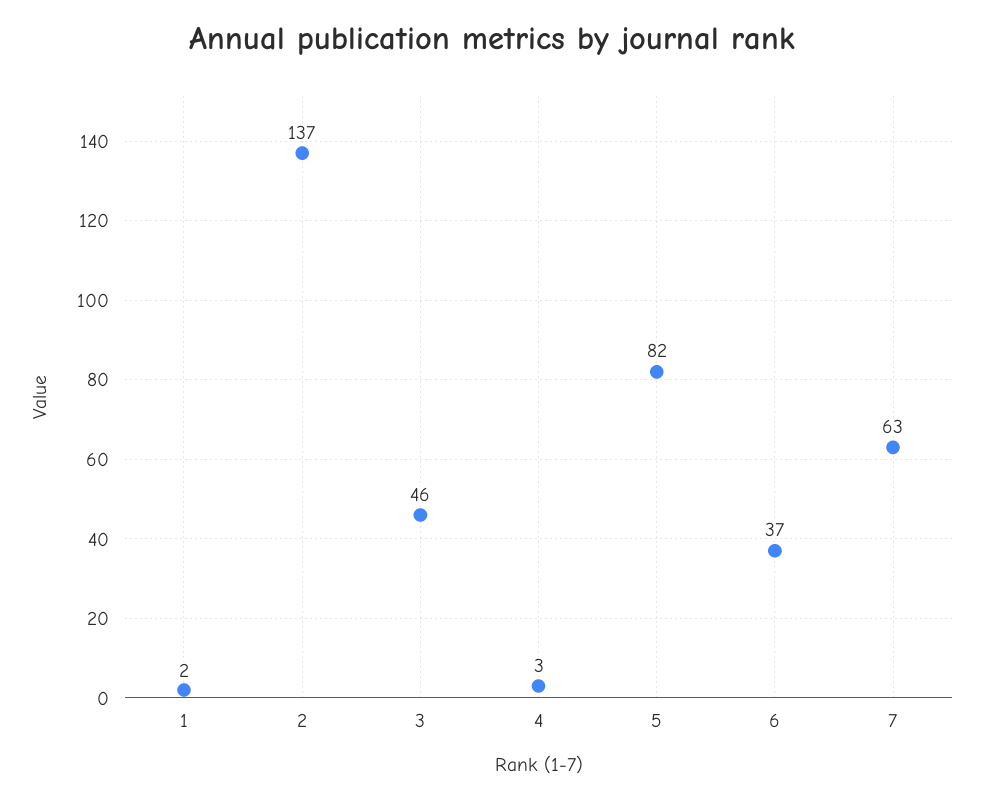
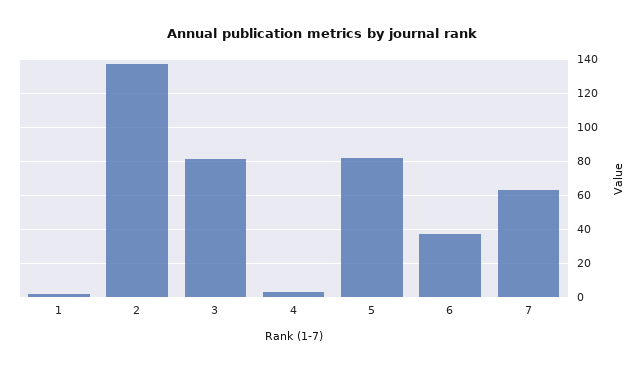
3: 46 -> 80

